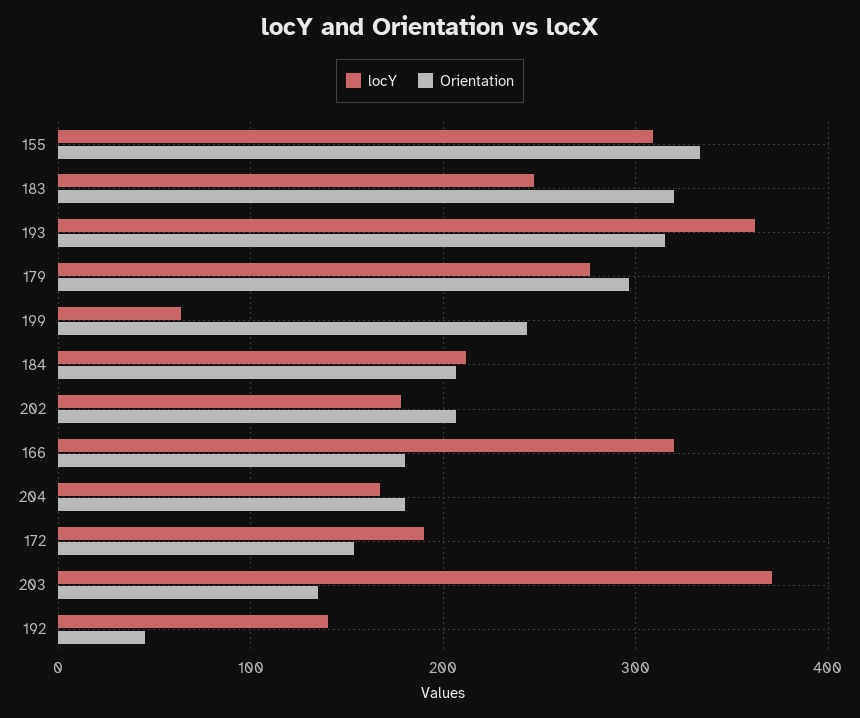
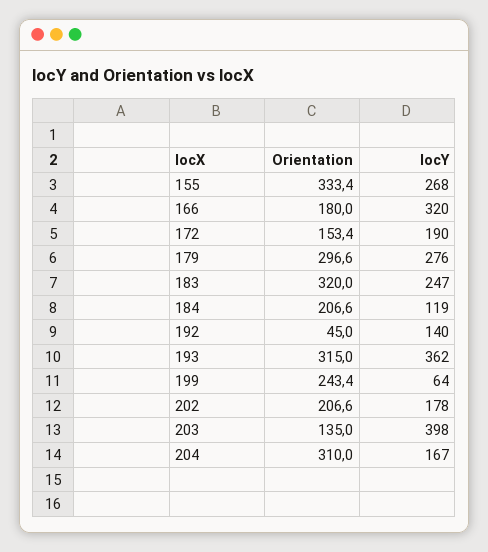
locY, 155: 310 -> 268
locY, 184: 210 -> 119
Orientation, 204: 180 -> 310
locY, 203: 370 -> 398

